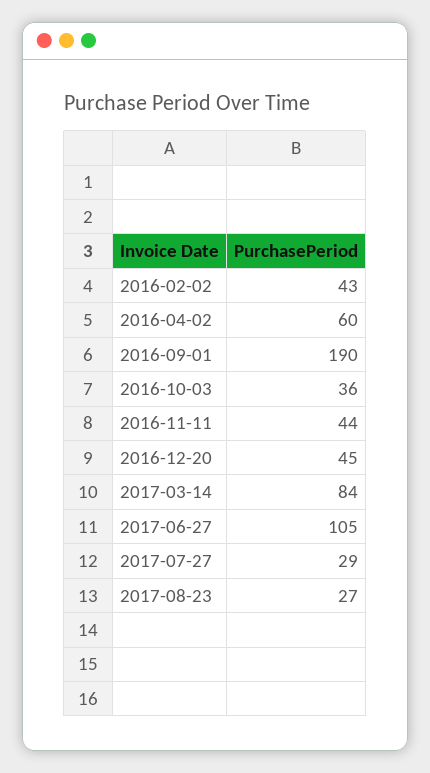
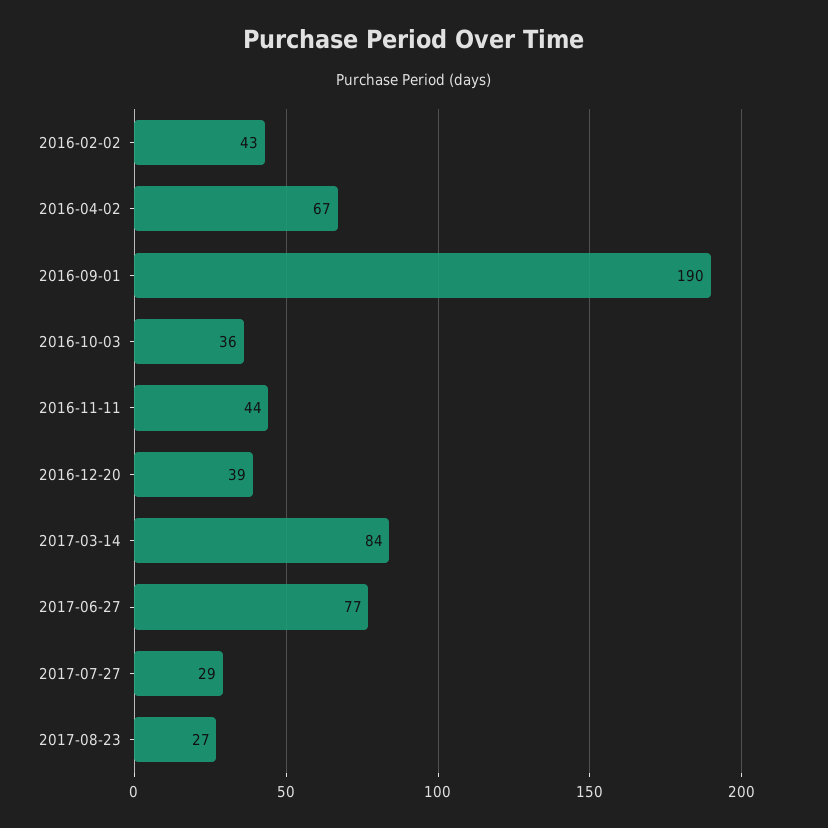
2016-04-02: 60 -> 67
2016-12-20: 45 -> 39
2017-06-27: 105 -> 77

